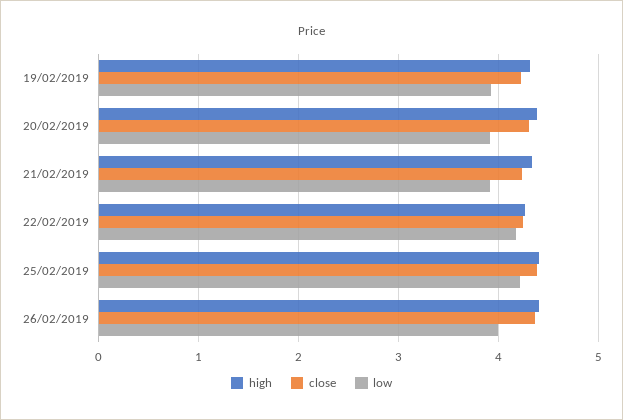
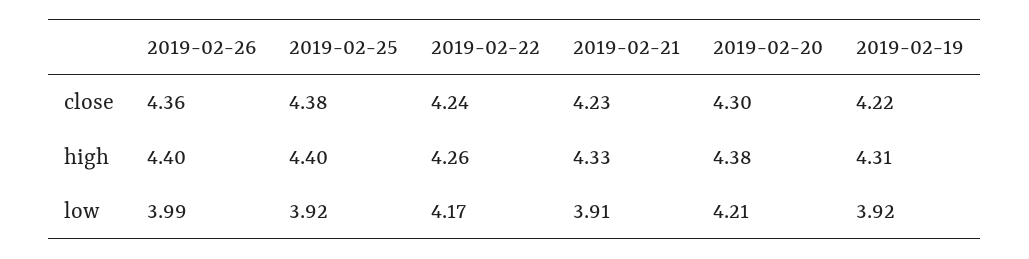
low, 20/02/2019: 3.9 -> 4.21
low, 25/02/2019: 4.2 -> 3.92

